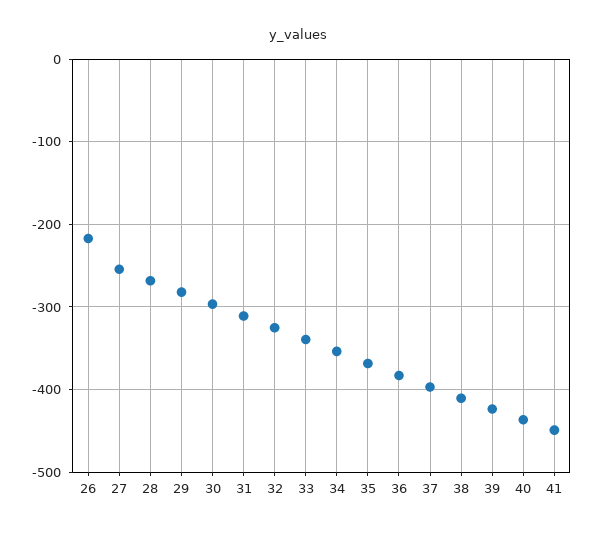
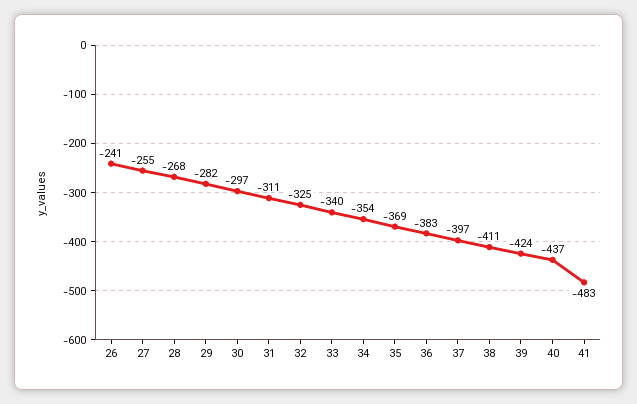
26: -220 -> -241
41: -450 -> -483

